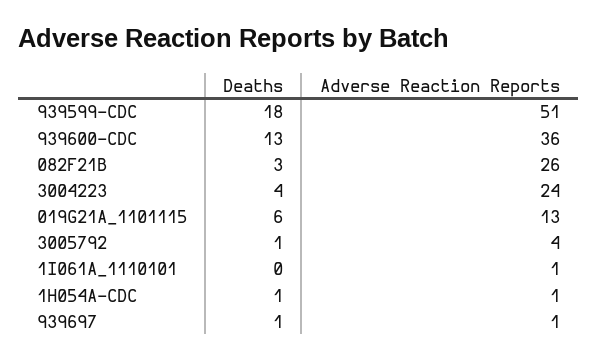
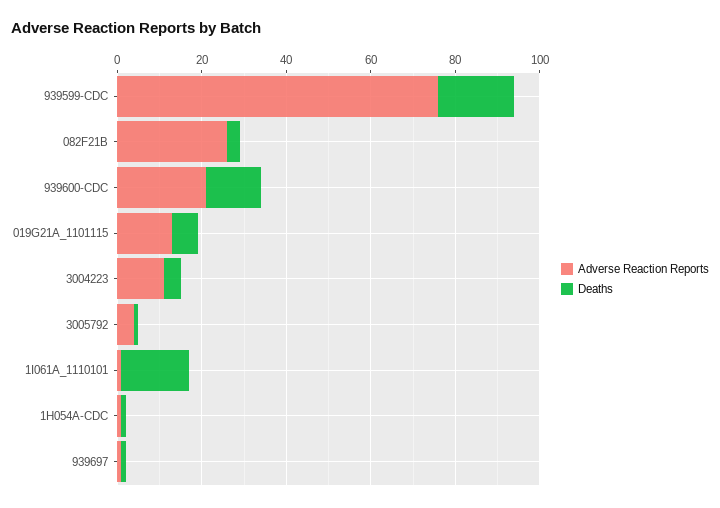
Adverse Reaction Reports, 939599-CDC: 51 -> 75
Adverse Reaction Reports, 939600-CDC: 36 -> 20
Adverse Reaction Reports, 3004223: 24 -> 10
Deaths, 1I061A_1110101: 0 -> 15

